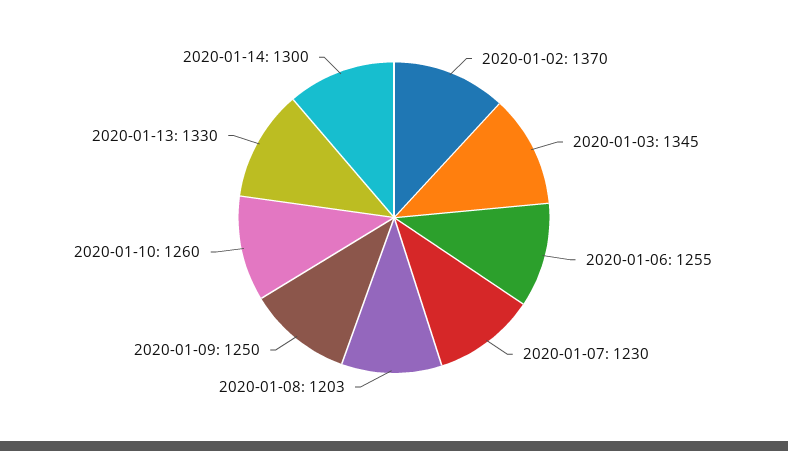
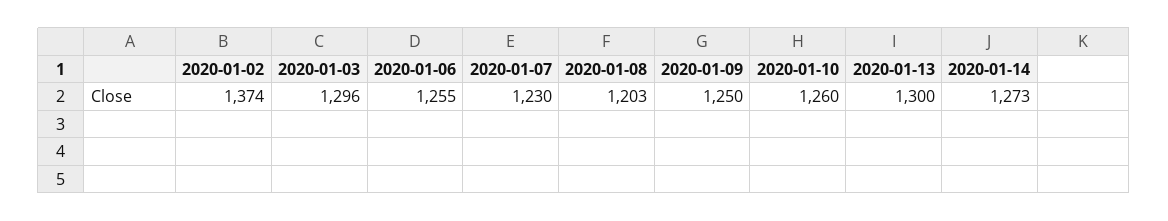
2020-01-02: 1370 -> 1374
2020-01-03: 1345 -> 1296
2020-01-13: 1330 -> 1300
2020-01-14: 1300 -> 1273

